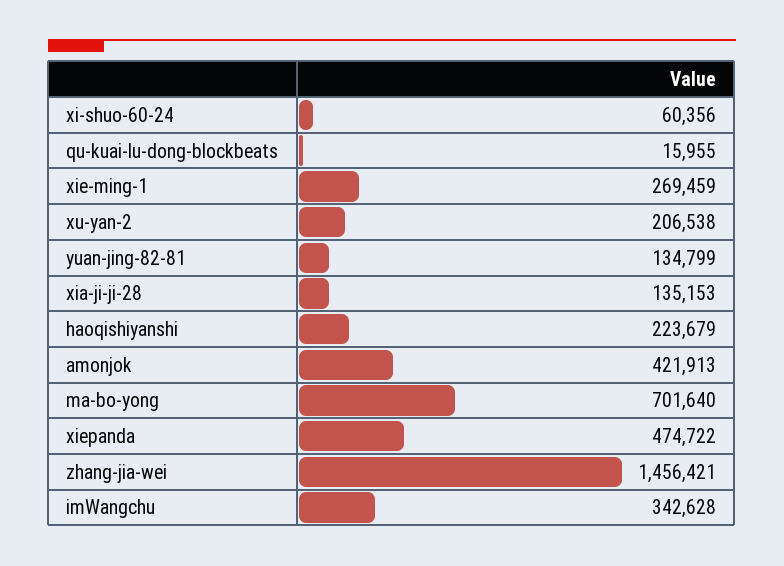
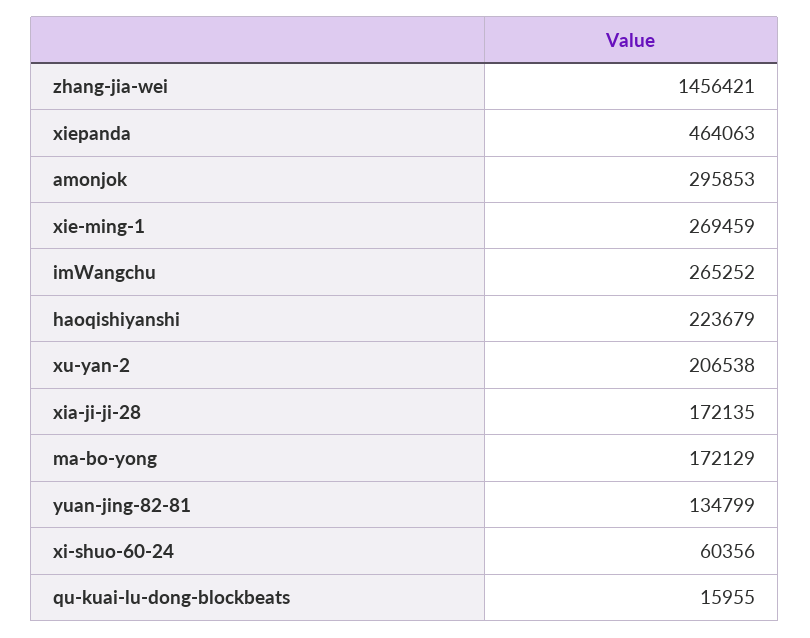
xia-ji-ji-28: 135153 -> 172135
amonjok: 421913 -> 295853
ma-bo-yong: 701640 -> 172129
xiepanda: 474722 -> 464063
imWangchu: 342628 -> 265252

